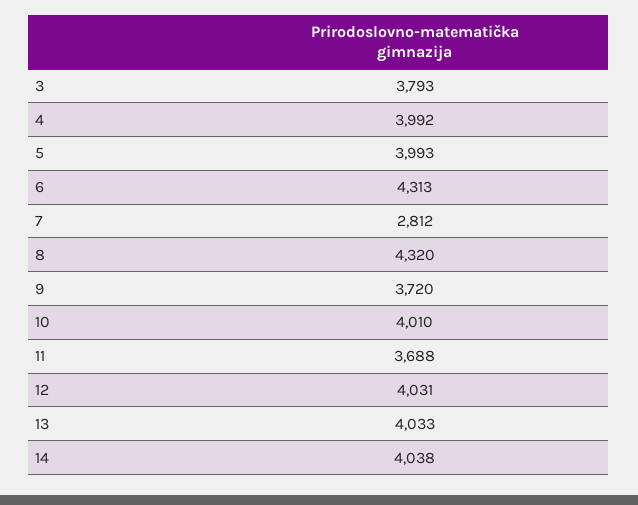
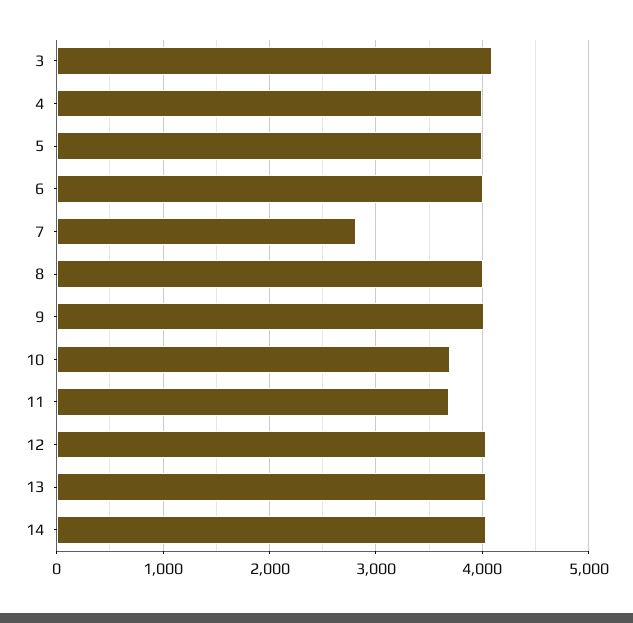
3: 3793 -> 4100
6: 4313 -> 4000
8: 4320 -> 4000
9: 3720 -> 4000
10: 4010 -> 3700

